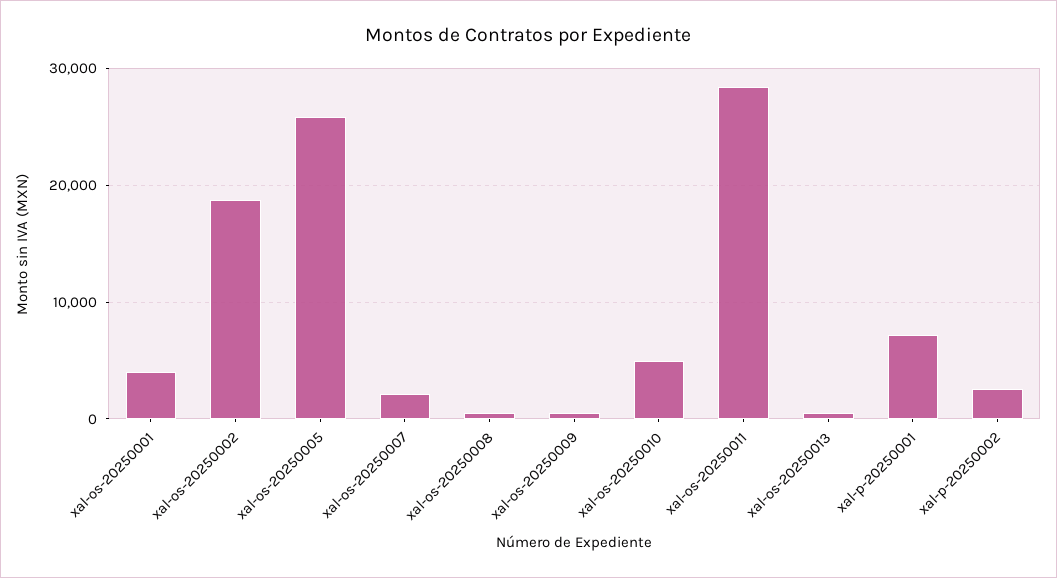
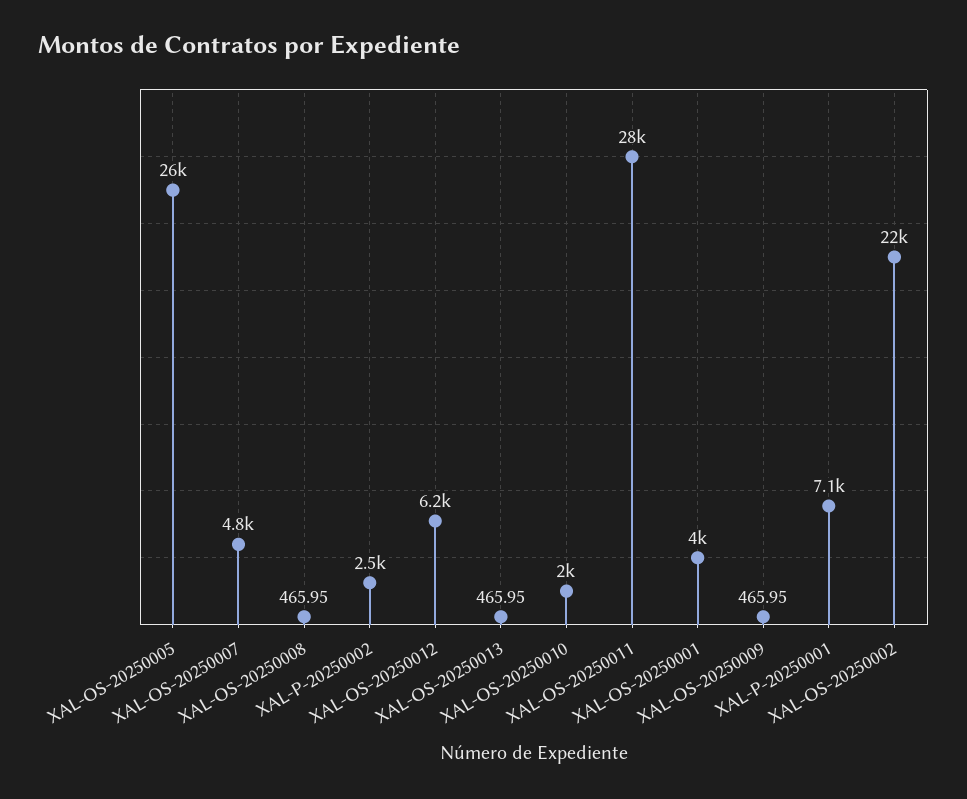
xal-os-20250002: 19000 -> 22000
xal-os-20250007: 2000 -> 4800
xal-os-20250010: 5000 -> 2000
XAL-OS-20250012: none -> 6200

